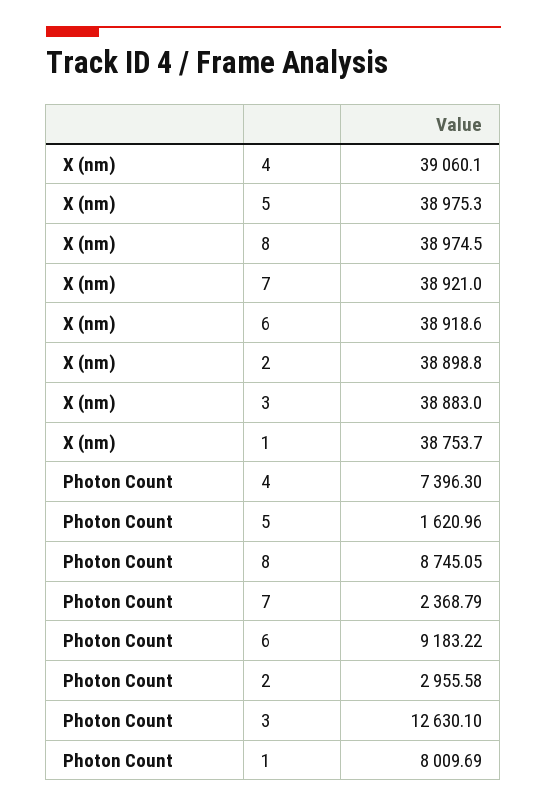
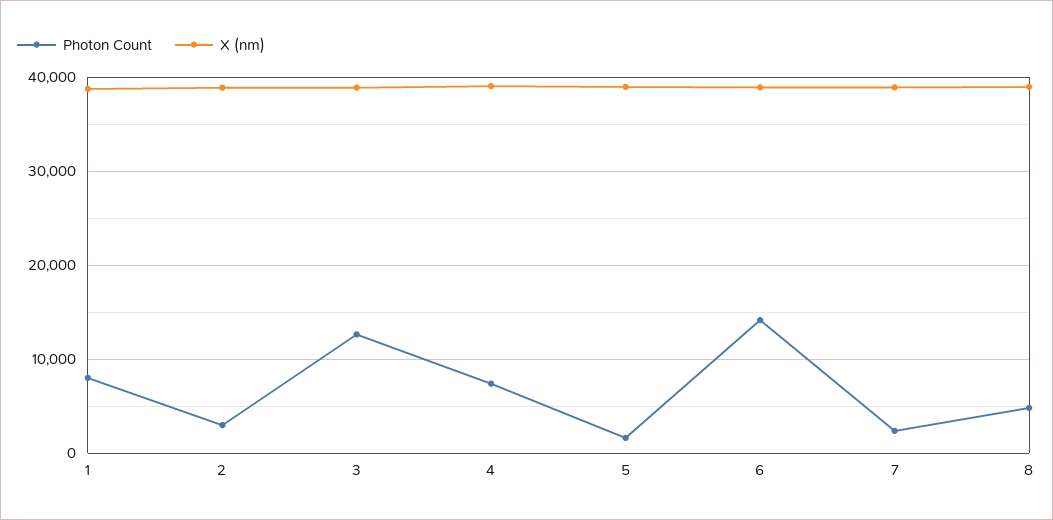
Photon Count, 8: 8745.05 -> 5000
Photon Count, 6: 9183.22 -> 14000

